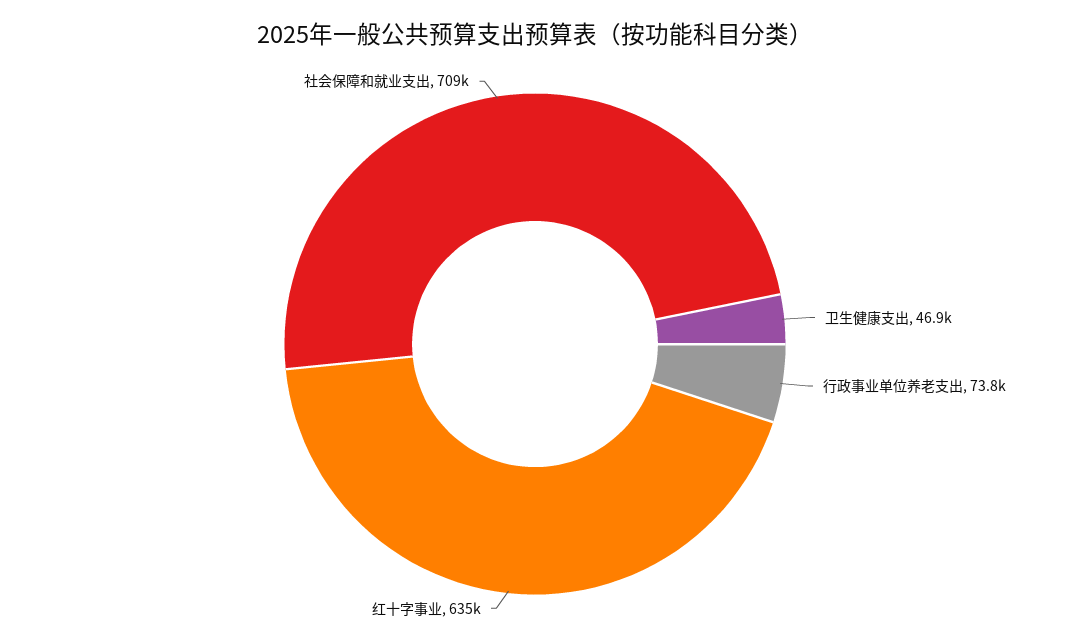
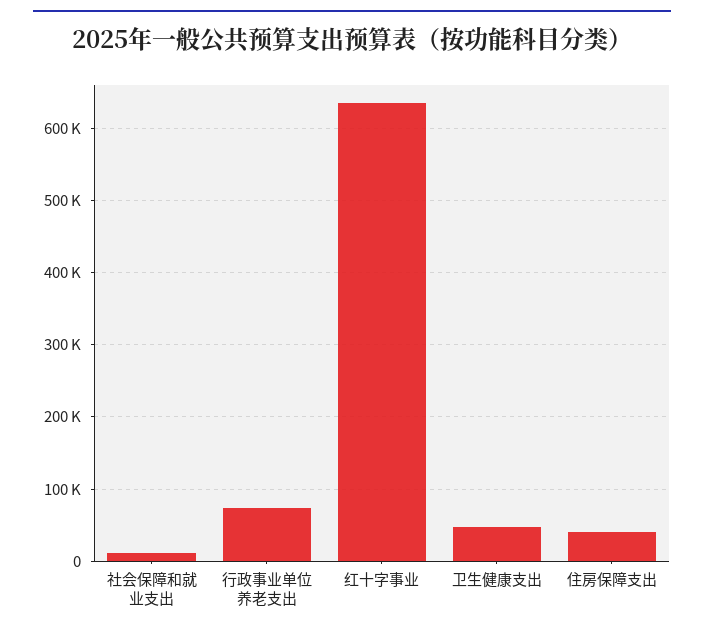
社会保障和就业支出: 709000 -> 10000
住房保障支出: none -> 40000

